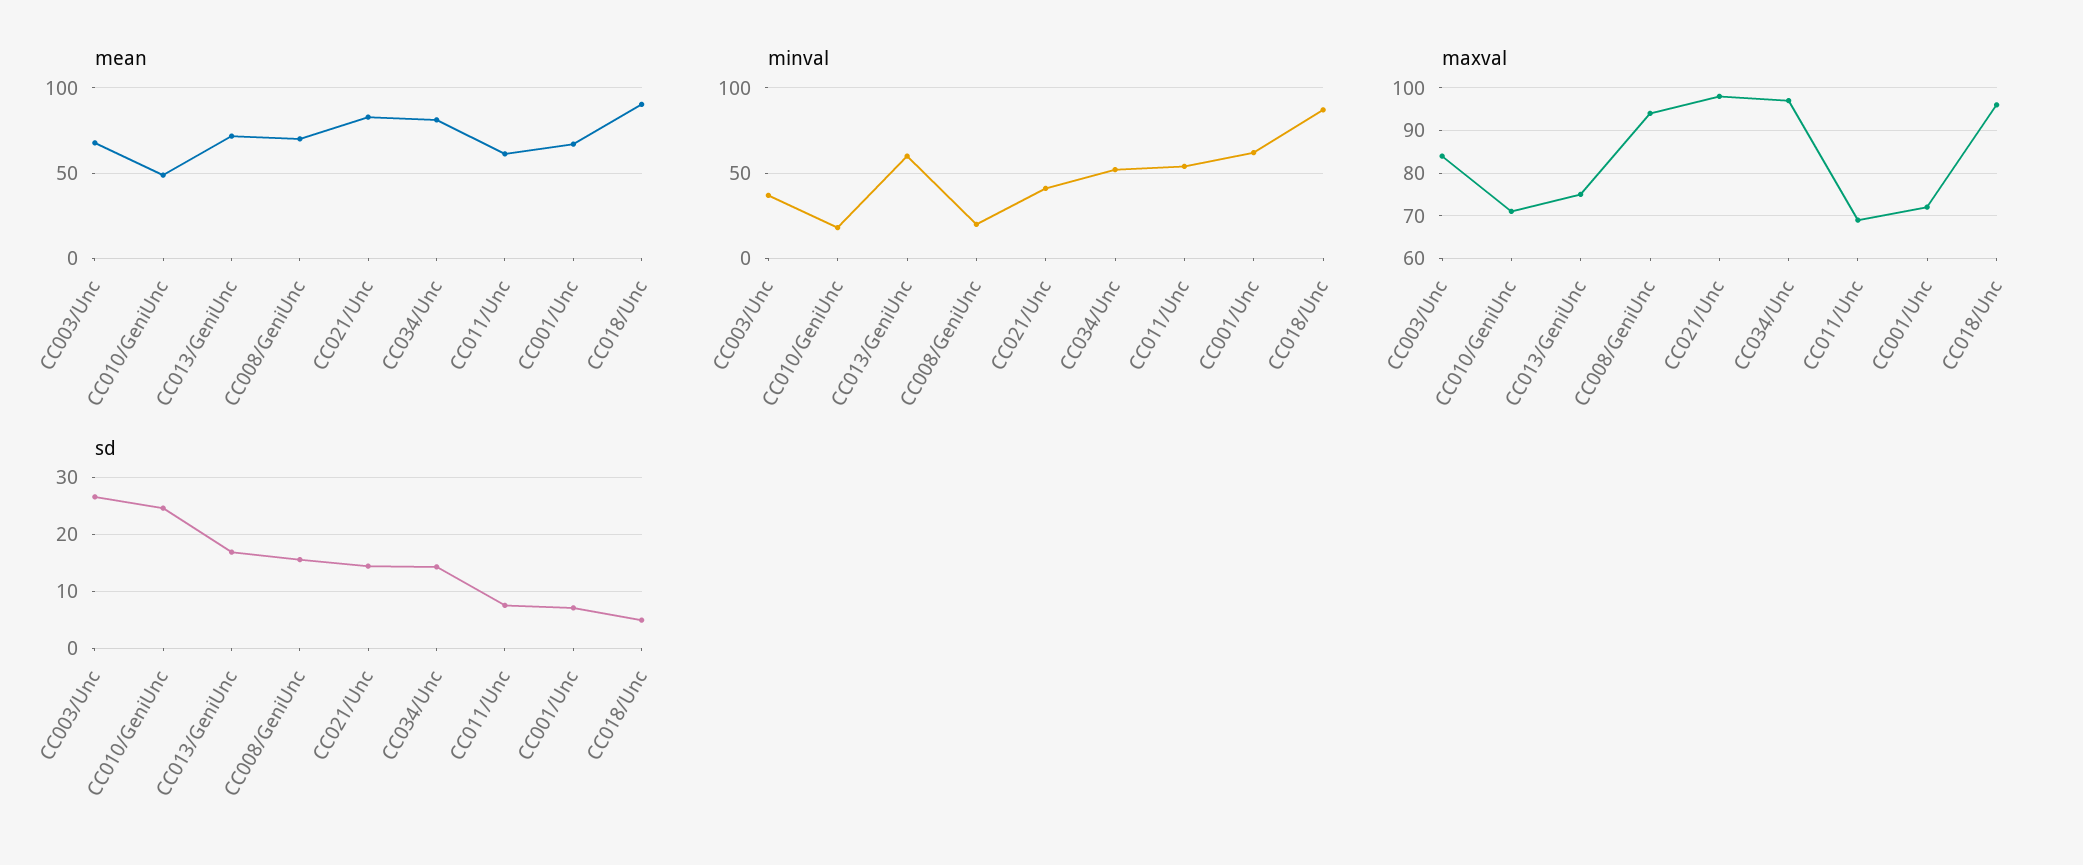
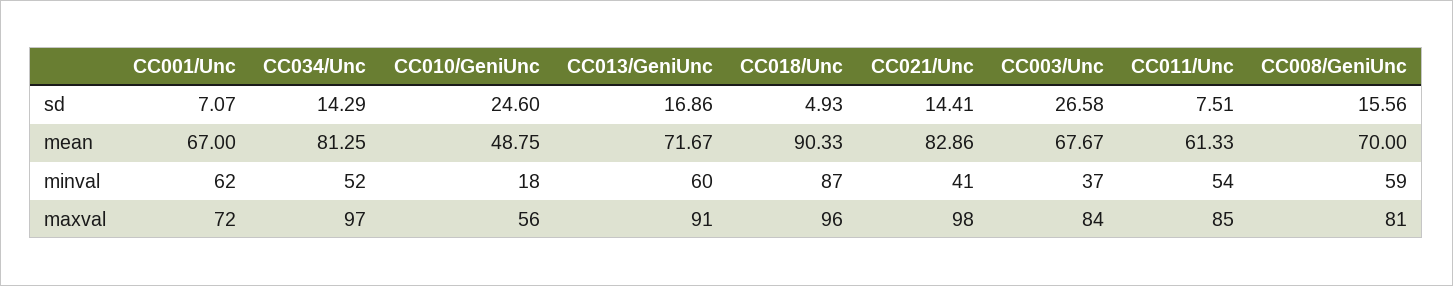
minval, CC008/GeniUnc: 20 -> 59
maxval, CC010/GeniUnc: 70 -> 56
maxval, CC013/GeniUnc: 75 -> 91
maxval, CC008/GeniUnc: 95 -> 81
maxval, CC011/Unc: 70 -> 85

